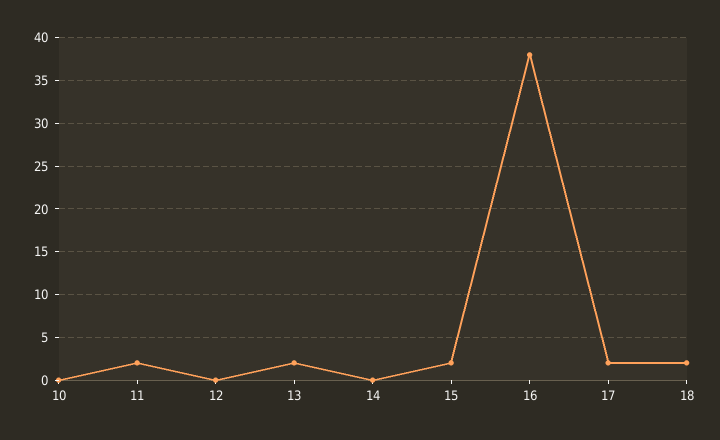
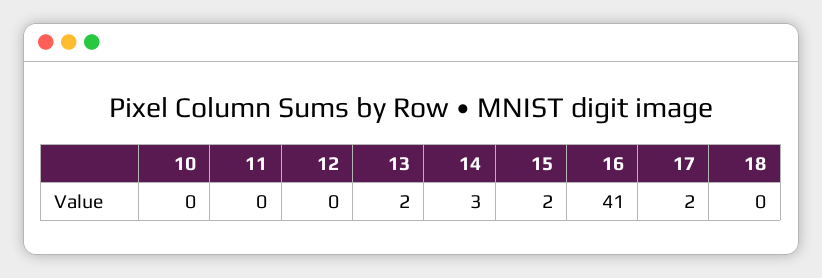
11: 2 -> 0
14: 0 -> 3
16: 38 -> 41
18: 2 -> 0

